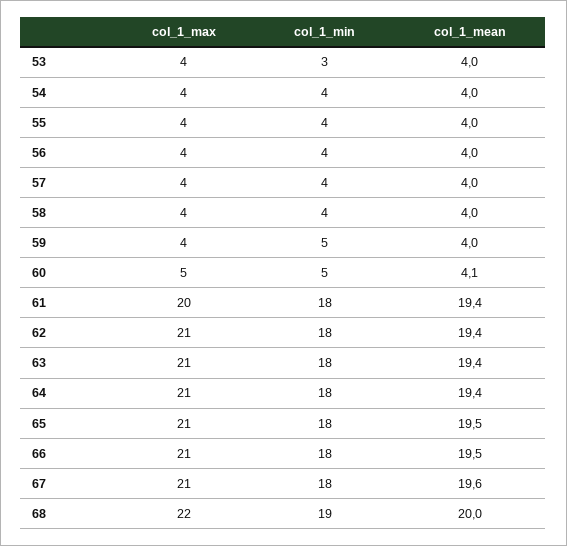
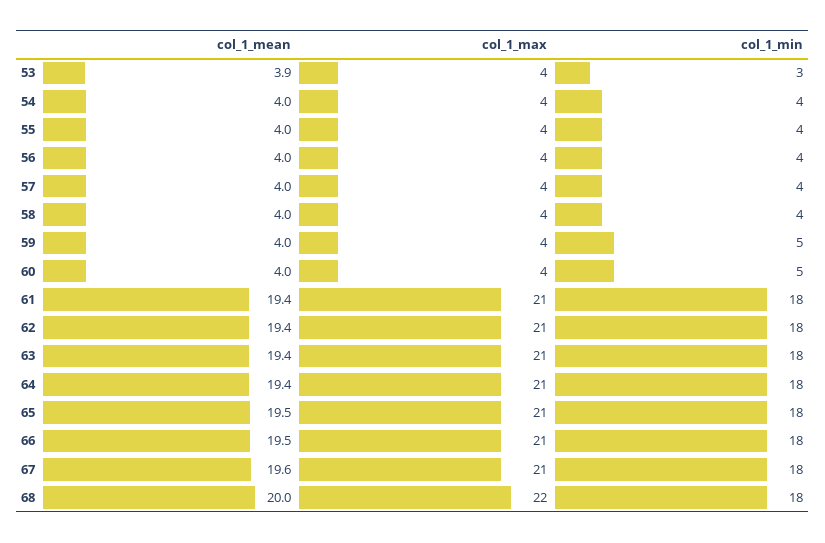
col_1_mean, 53: 4 -> 3.9
col_1_max, 60: 5 -> 4
col_1_mean, 60: 4.1 -> 4
col_1_max, 61: 20 -> 21
col_1_min, 68: 19 -> 18

